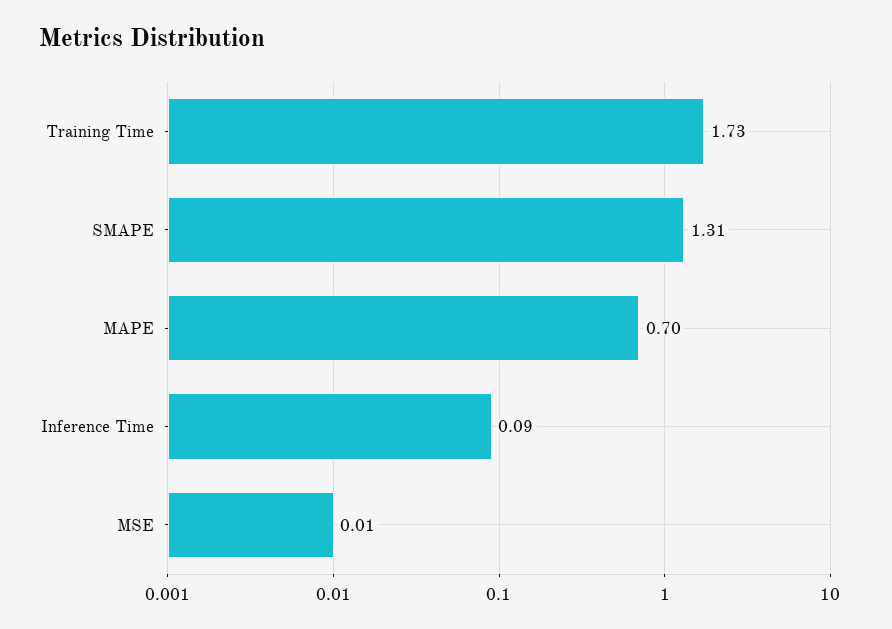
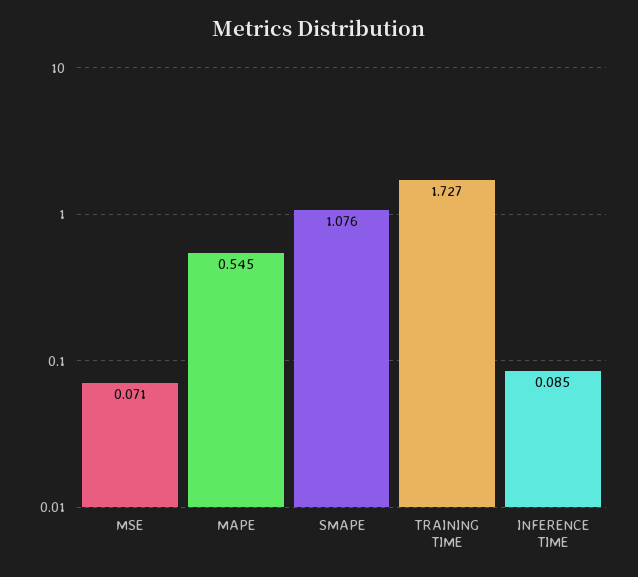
SMAPE: 1.31 -> 1.076
MAPE: 0.7 -> 0.545
MSE: 0.01 -> 0.071

